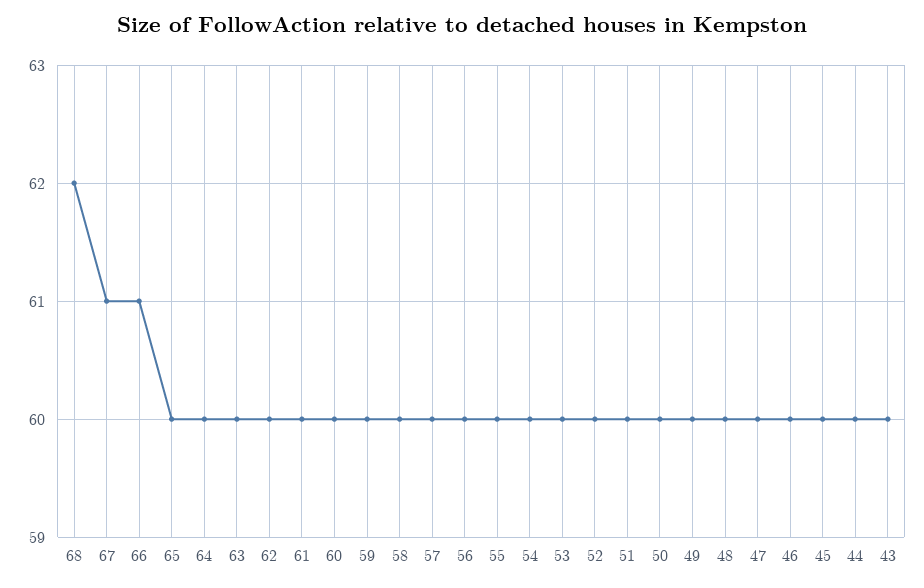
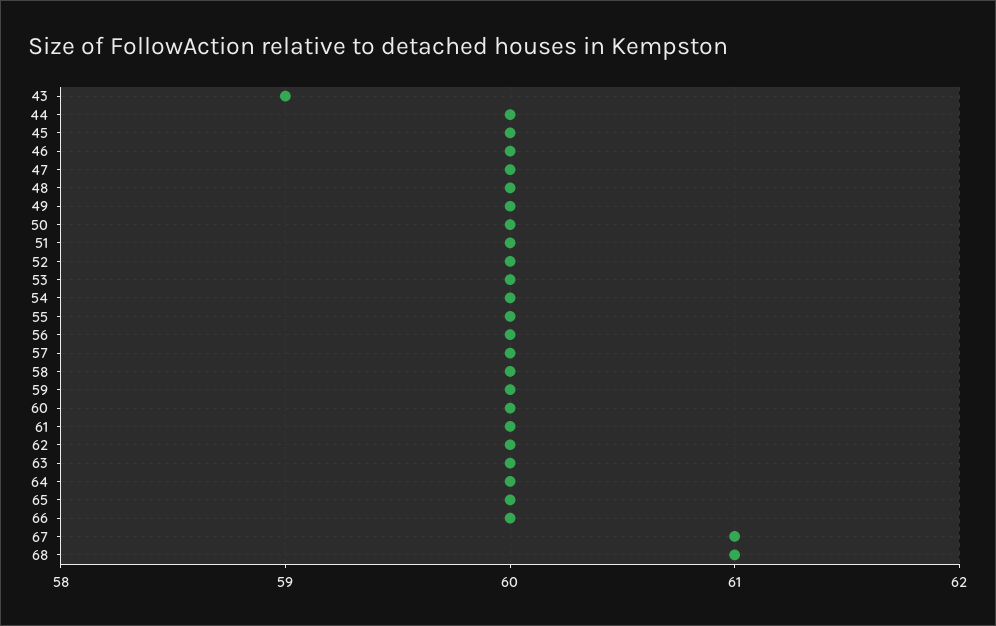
68: 62 -> 61
66: 61 -> 60
43: 60 -> 59

